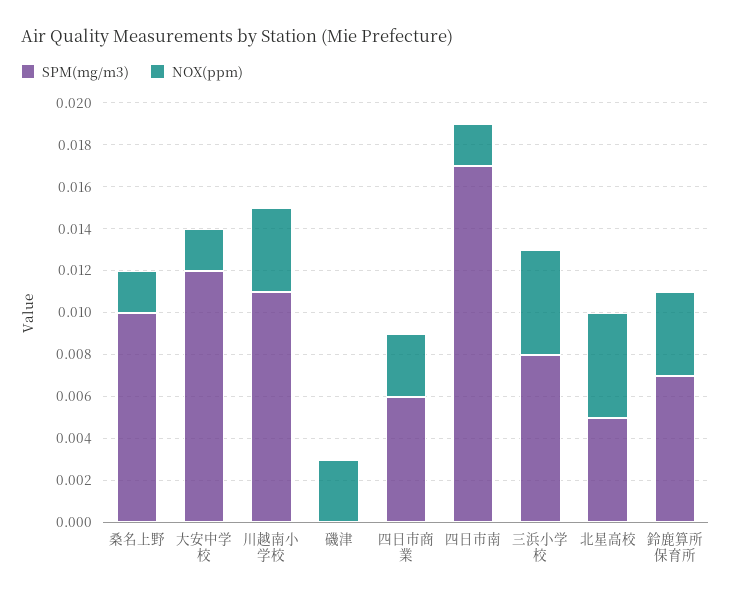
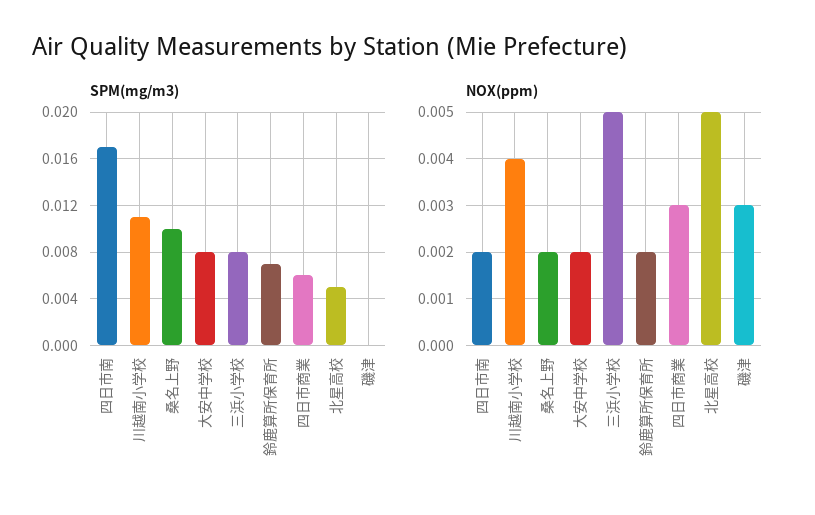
SPM(mg/m3), 大安中学校: 0.012 -> 0.008
NOX(ppm), 鈴鹿算所保育所: 0.004 -> 0.002

